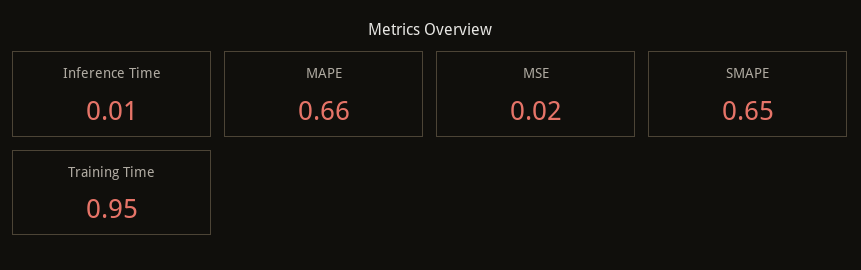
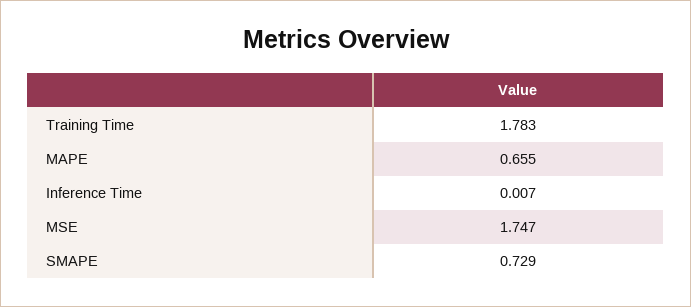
MSE: 0.02 -> 1.747
SMAPE: 0.65 -> 0.729
Training Time: 0.95 -> 1.783

